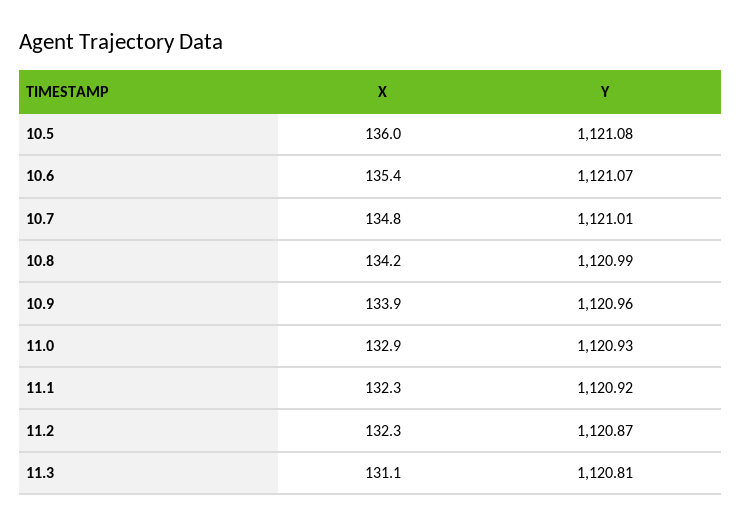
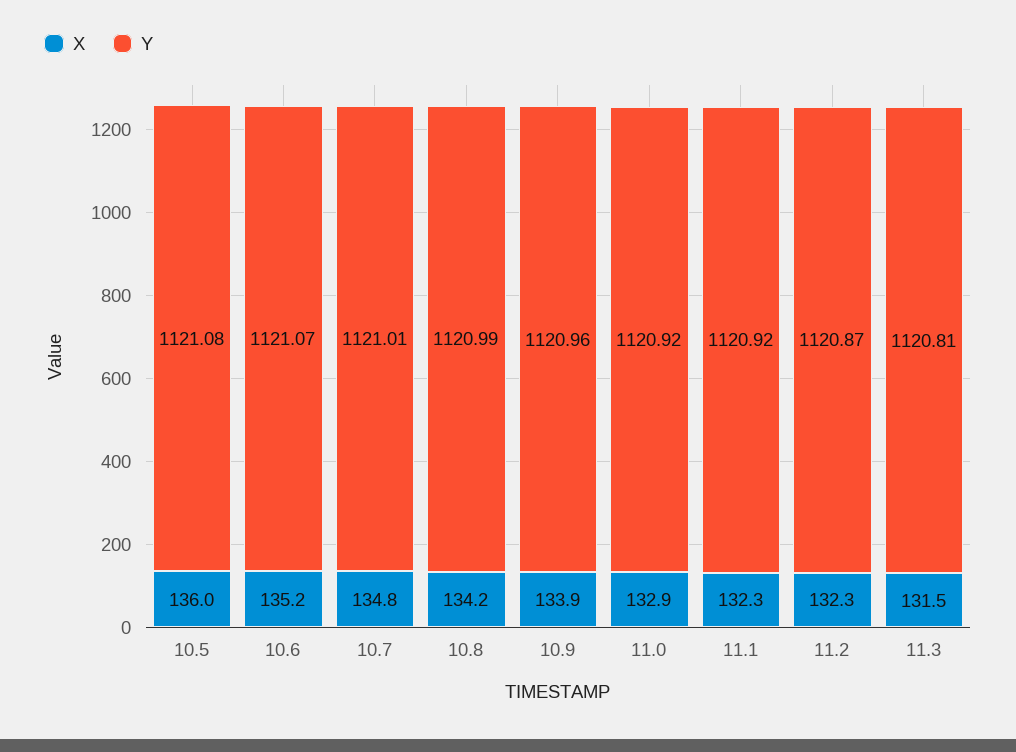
X, 10.6: 135.4 -> 135.2
Y, 11.0: 1120.93 -> 1120.92
X, 11.3: 131.1 -> 131.5

